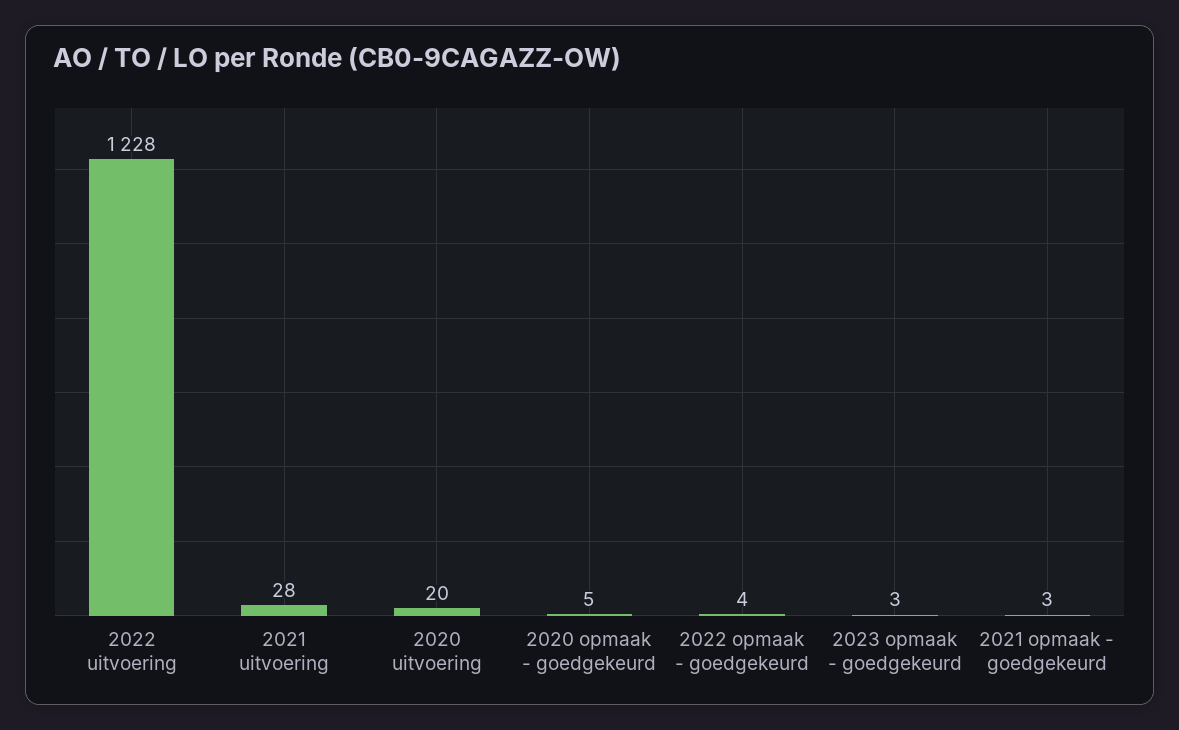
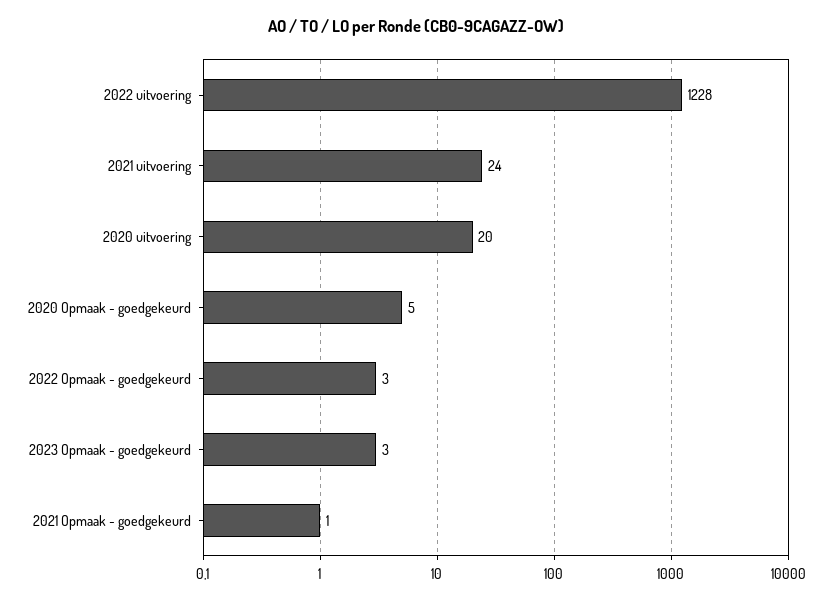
2021 uitvoering: 28 -> 24
2022 opmaak - goedgekeurd: 4 -> 3
2021 opmaak - goedgekeurd: 3 -> 1

